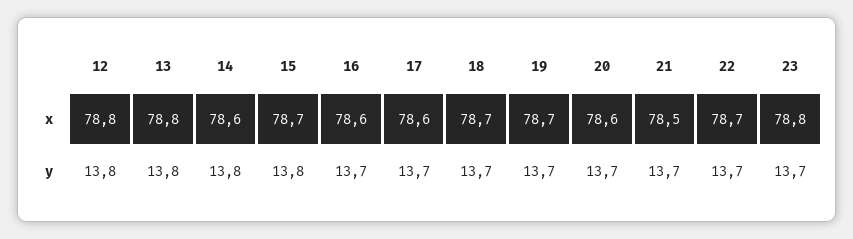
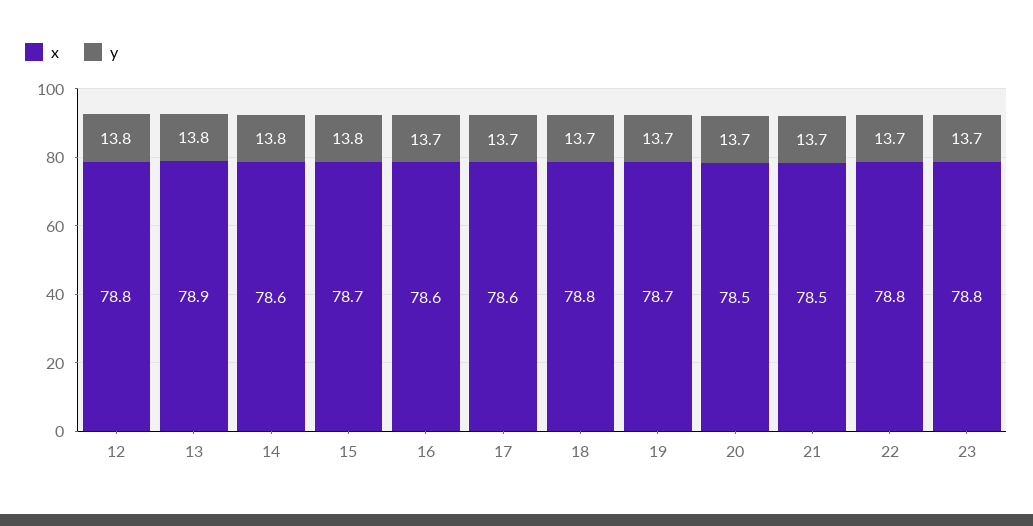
x, 13: 78.8 -> 78.9
x, 18: 78.7 -> 78.8
x, 20: 78.6 -> 78.5
x, 22: 78.7 -> 78.8

